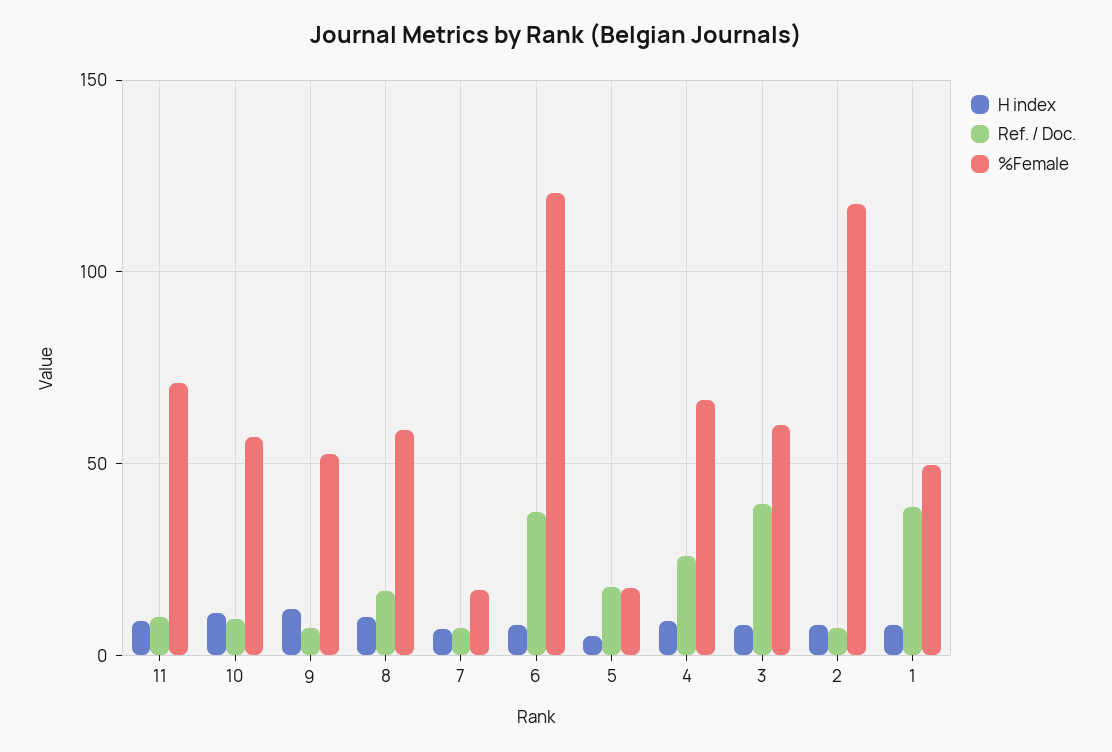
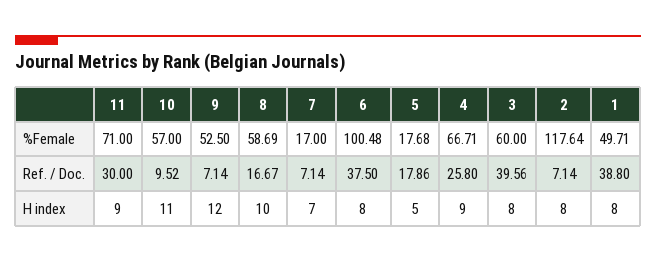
Ref. / Doc., 11: 10 -> 30
%Female, 6: 120 -> 100.48

